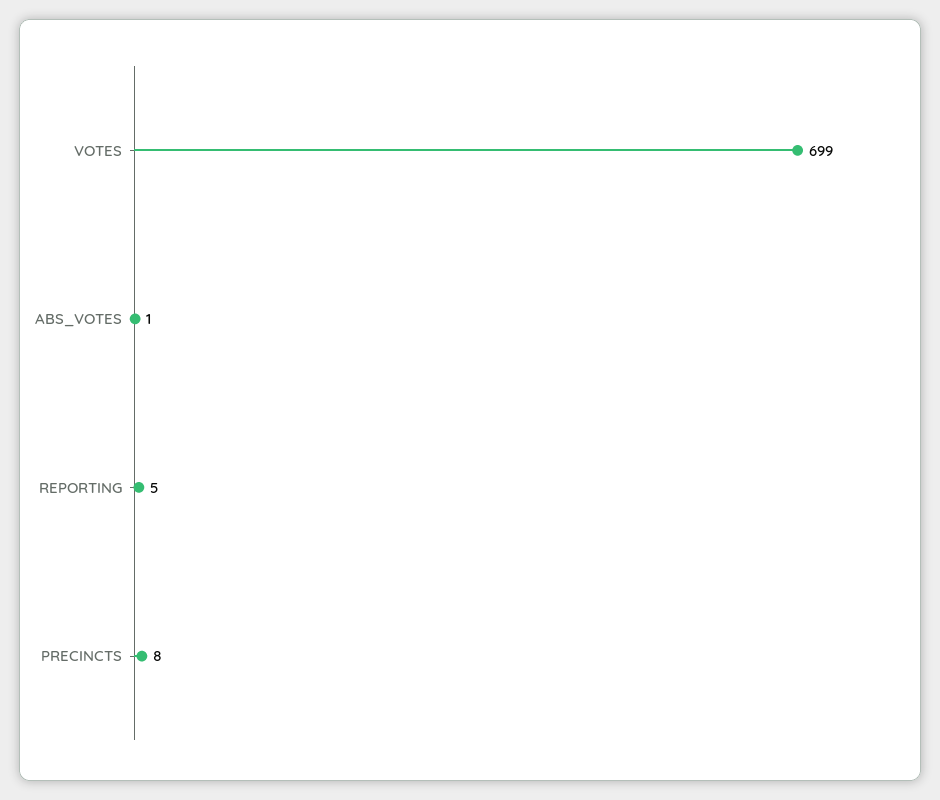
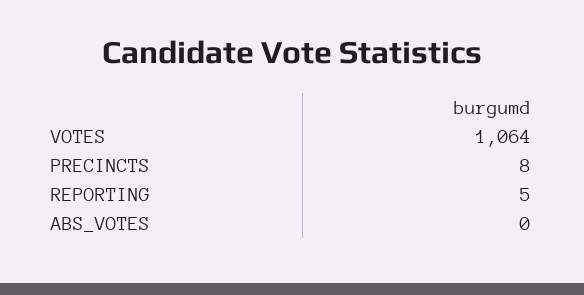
VOTES: 699 -> 1064
ABS_VOTES: 1 -> 0

